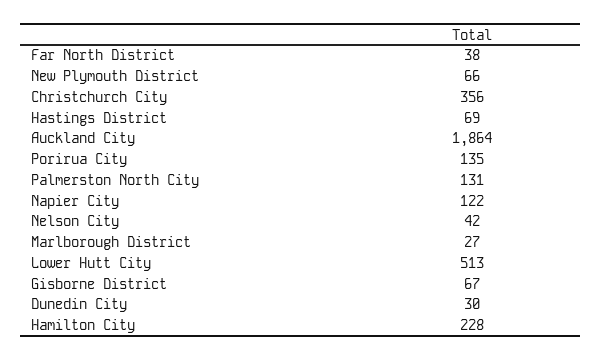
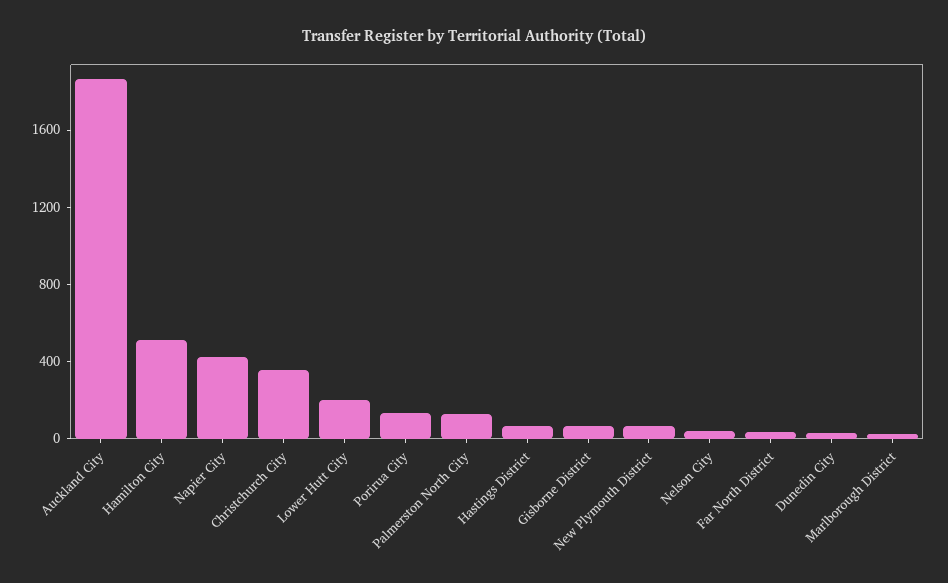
Napier City: 122 -> 400
Lower Hutt City: 513 -> 200
Hamilton City: 228 -> 500

